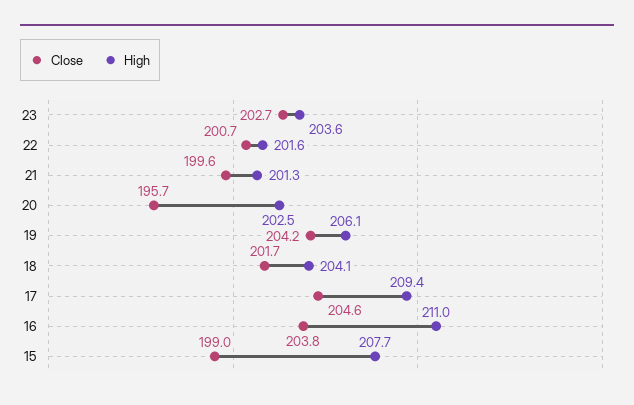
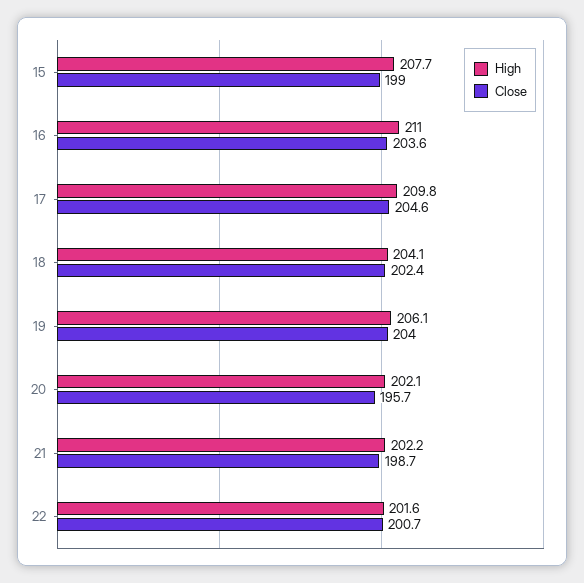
Close, 23: 202.7 -> none
High, 23: 203.6 -> none
Close, 21: 199.6 -> 198.7
High, 21: 201.3 -> 202.2
High, 20: 202.5 -> 202.1
Close, 19: 204.2 -> 204
Close, 18: 201.7 -> 202.4
High, 17: 209.4 -> 209.8
Close, 16: 203.8 -> 203.6

